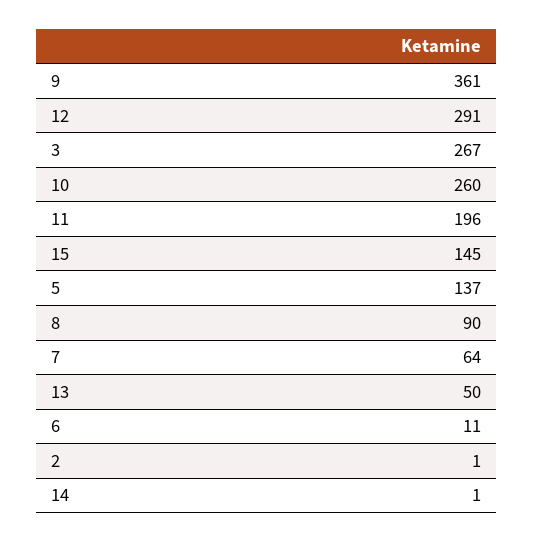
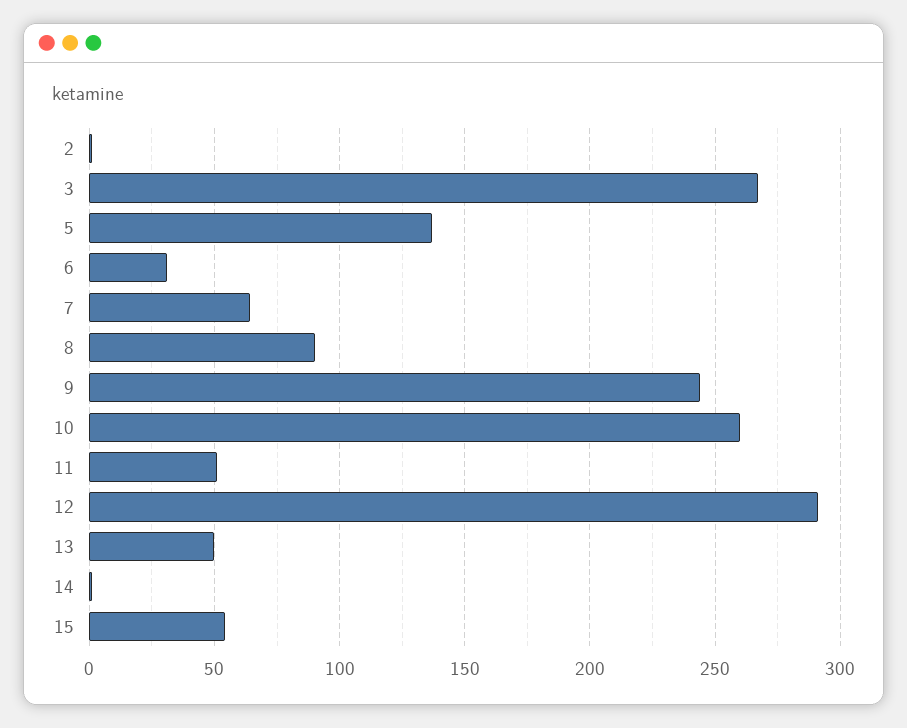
9: 361 -> 245
11: 196 -> 50
15: 145 -> 55
6: 11 -> 30

